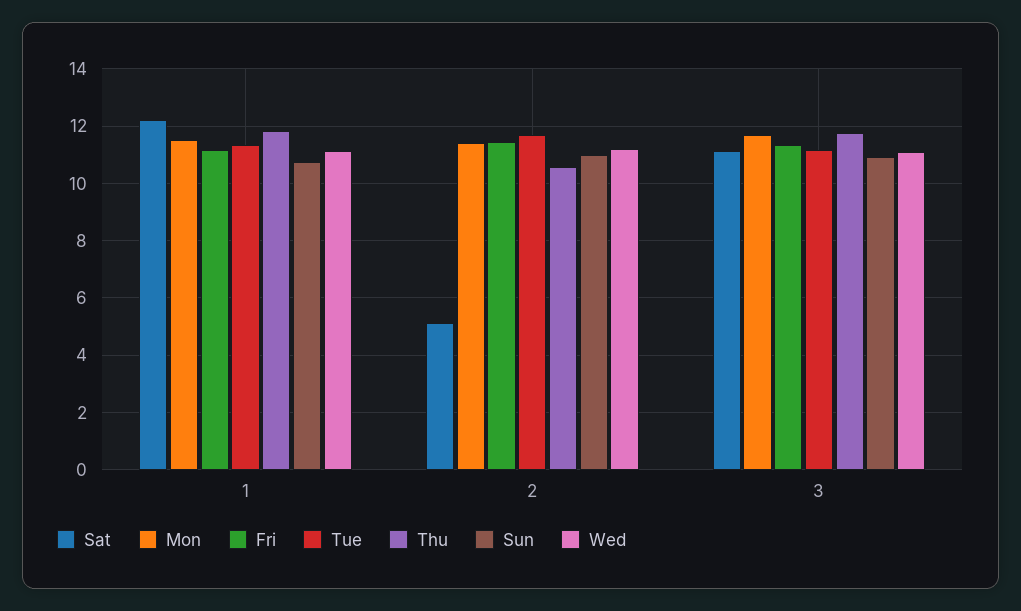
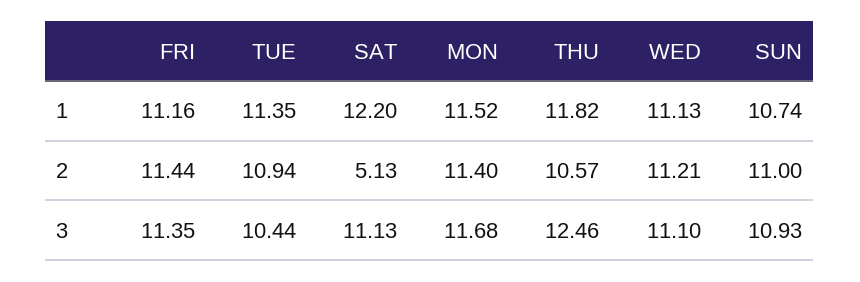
Tue, 2: 11.75 -> 10.94
Tue, 3: 11.25 -> 10.44
Thu, 3: 11.75 -> 12.46

